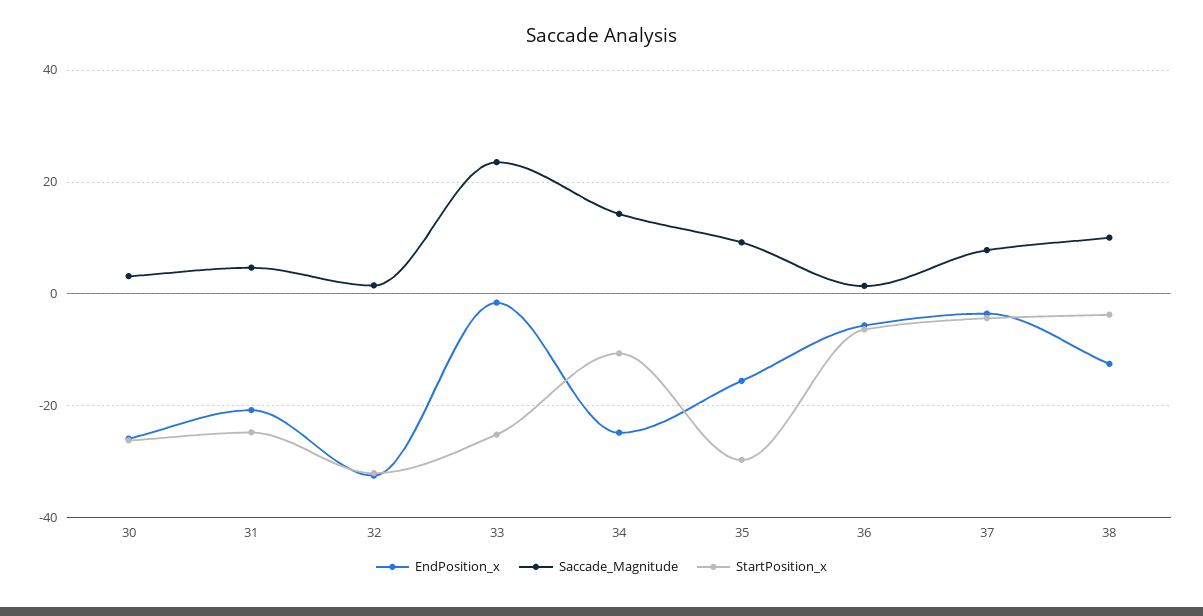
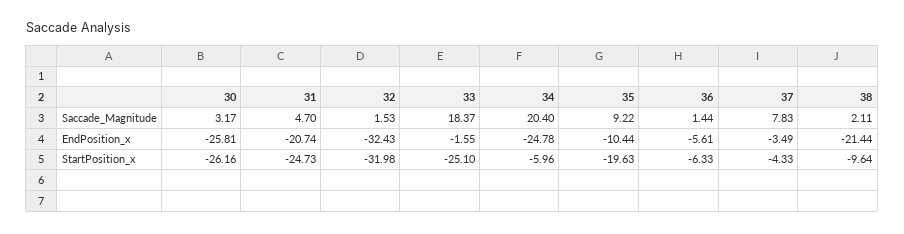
Saccade_Magnitude, 33: 24 -> 18.37
Saccade_Magnitude, 34: 14 -> 20.4
StartPosition_x, 34: -10 -> -5.96
EndPosition_x, 35: -16 -> -10.44
StartPosition_x, 35: -30 -> -19.63
EndPosition_x, 38: -12 -> -21.44
Saccade_Magnitude, 38: 10 -> 2.11
StartPosition_x, 38: -4 -> -9.64

